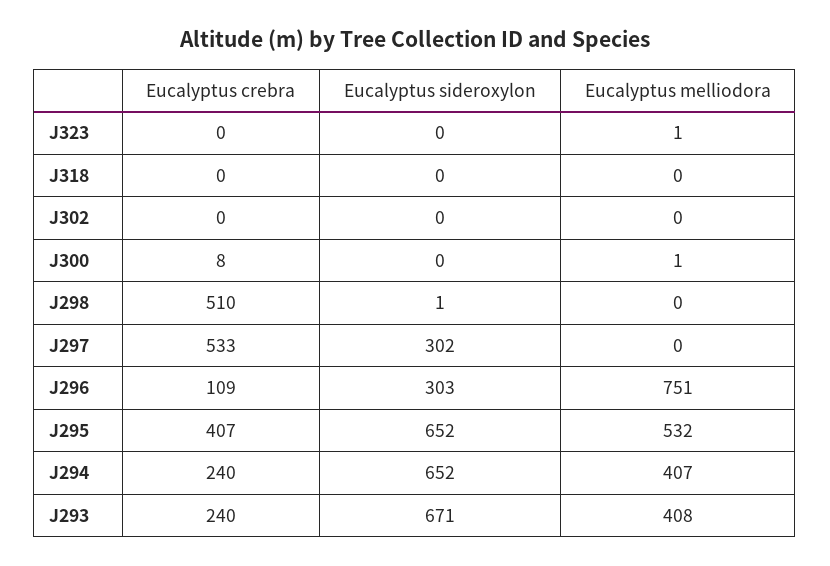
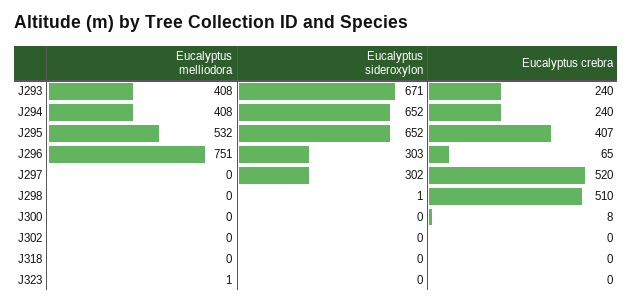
Eucalyptus melliodora, J300: 1 -> 0
Eucalyptus crebra, J297: 533 -> 520
Eucalyptus crebra, J296: 109 -> 65
Eucalyptus melliodora, J294: 407 -> 408

